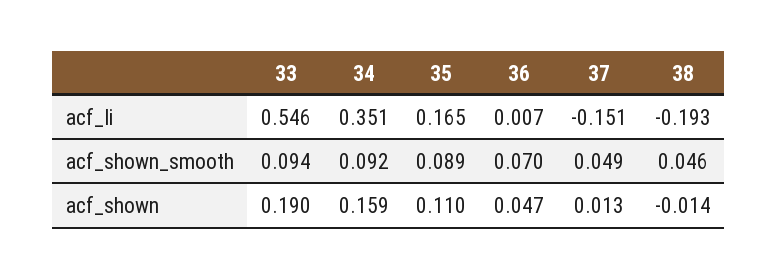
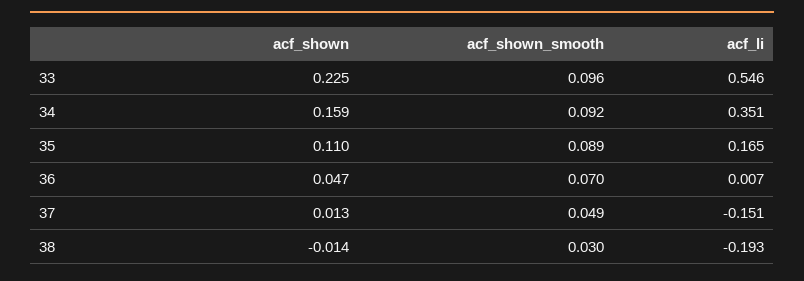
33, acf_shown_smooth: 0.094 -> 0.096
38, acf_shown_smooth: 0.046 -> 0.03
33, acf_shown: 0.19 -> 0.225

